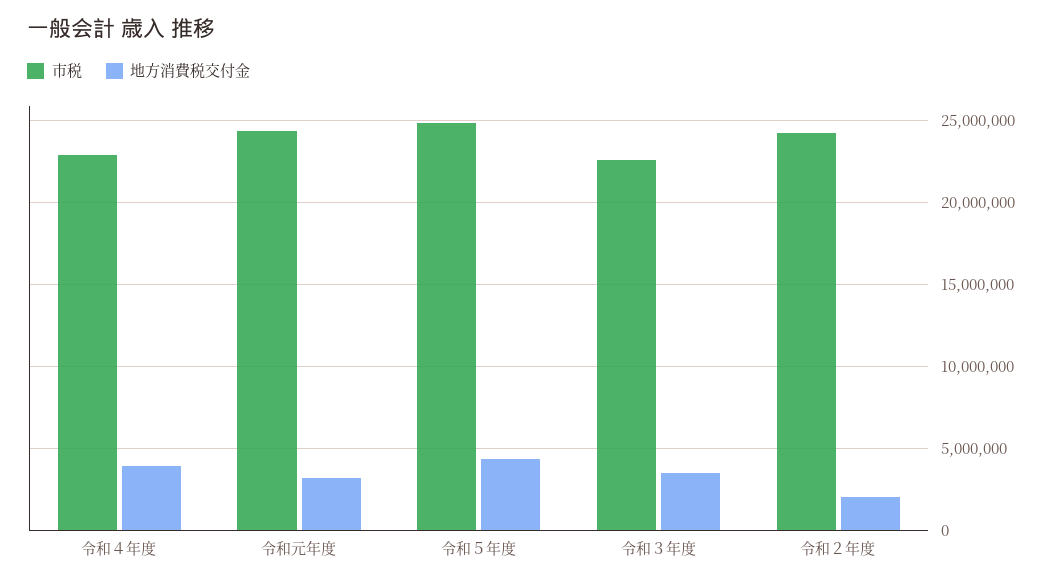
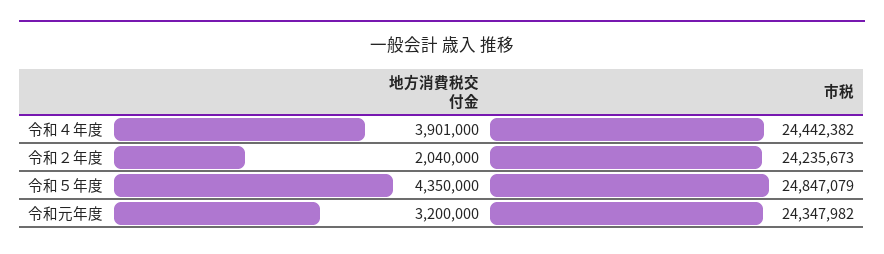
市税, 令和４年度: 23000000 -> 24442382
市税, 令和３年度: 22500000 -> none
地方消費税交付金, 令和３年度: 3500000 -> none

